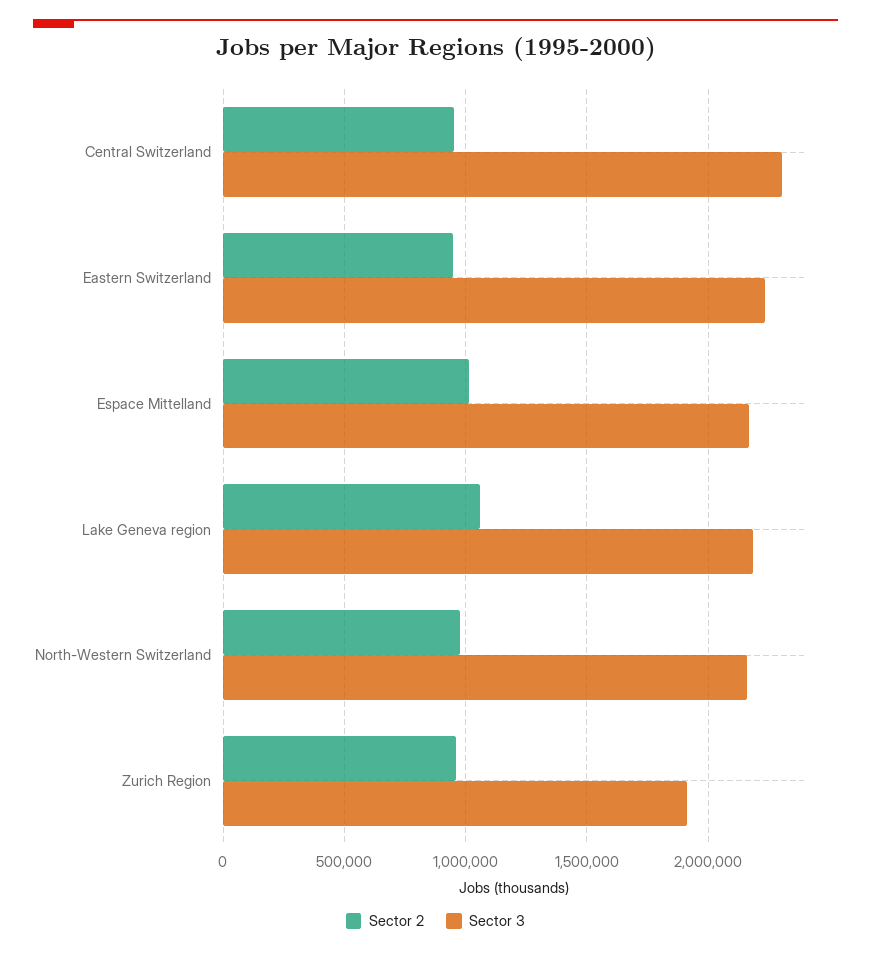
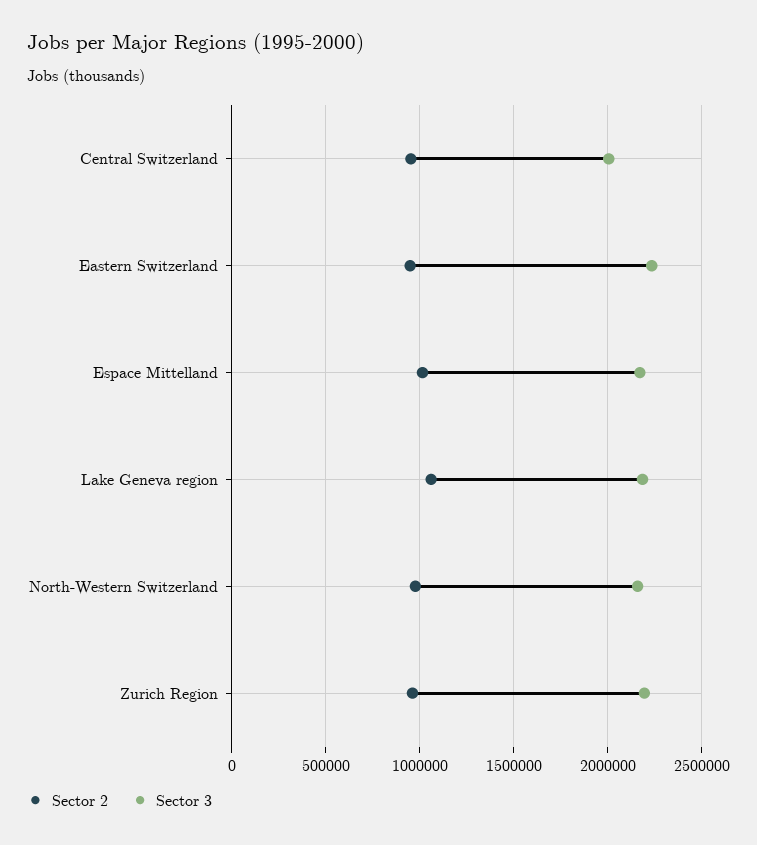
Sector 3, Central Switzerland: 2300000 -> 2000000
Sector 3, Zurich Region: 1900000 -> 2200000

